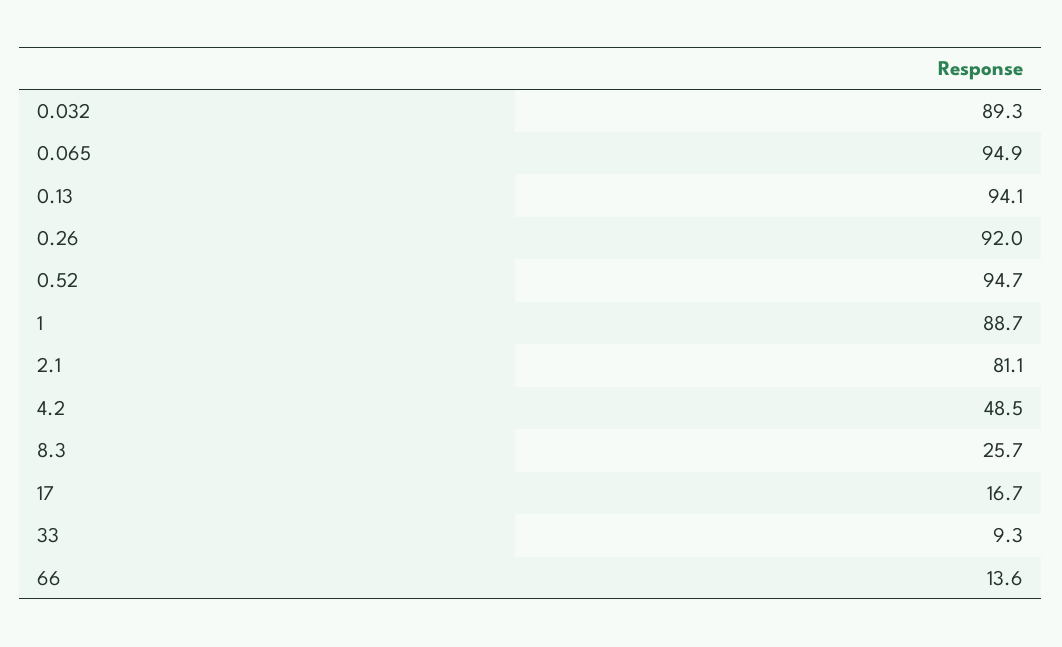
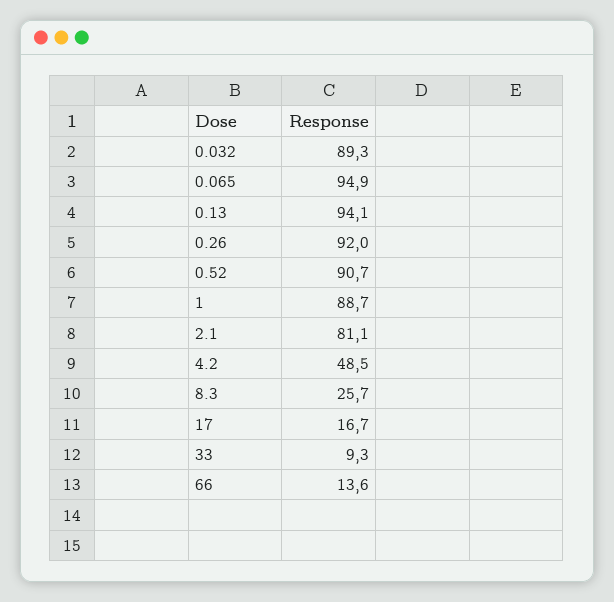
0.52: 94.7 -> 90.7

